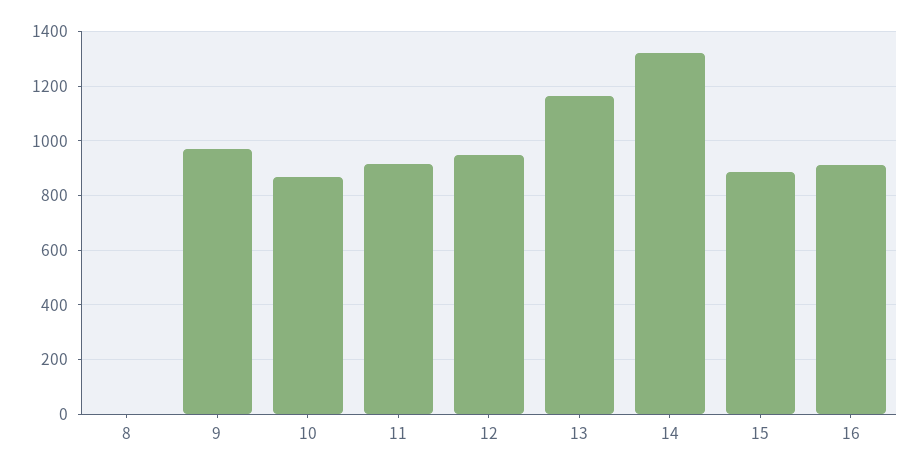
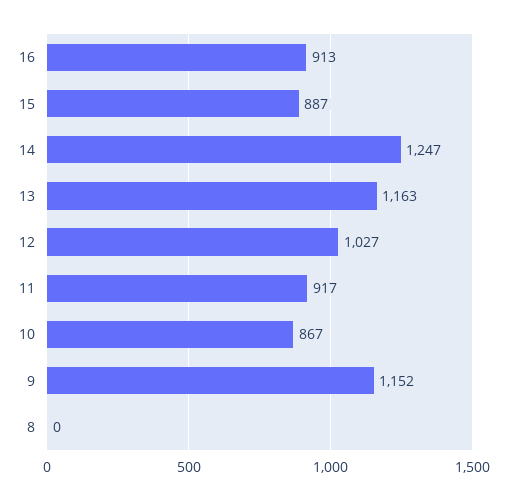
9: 975 -> 1152
12: 950 -> 1027
14: 1325 -> 1247

